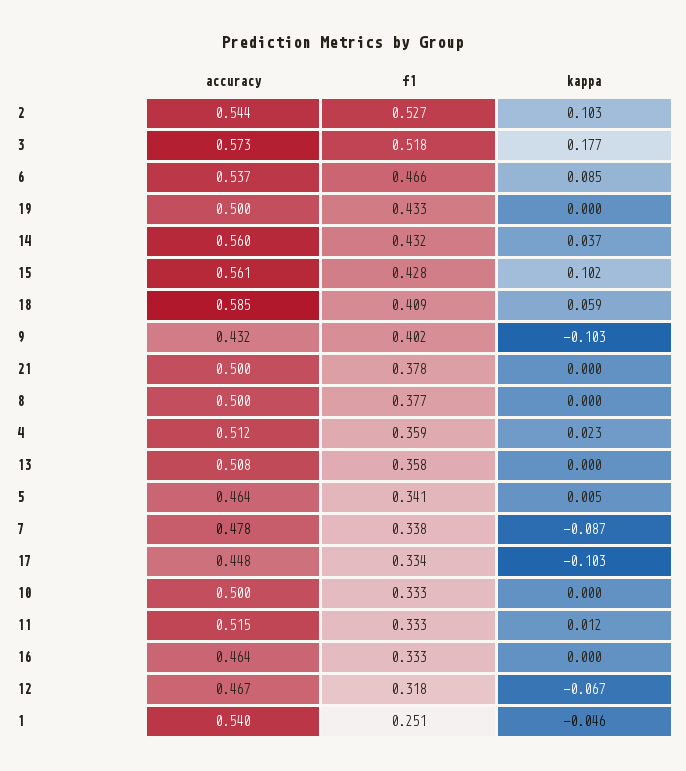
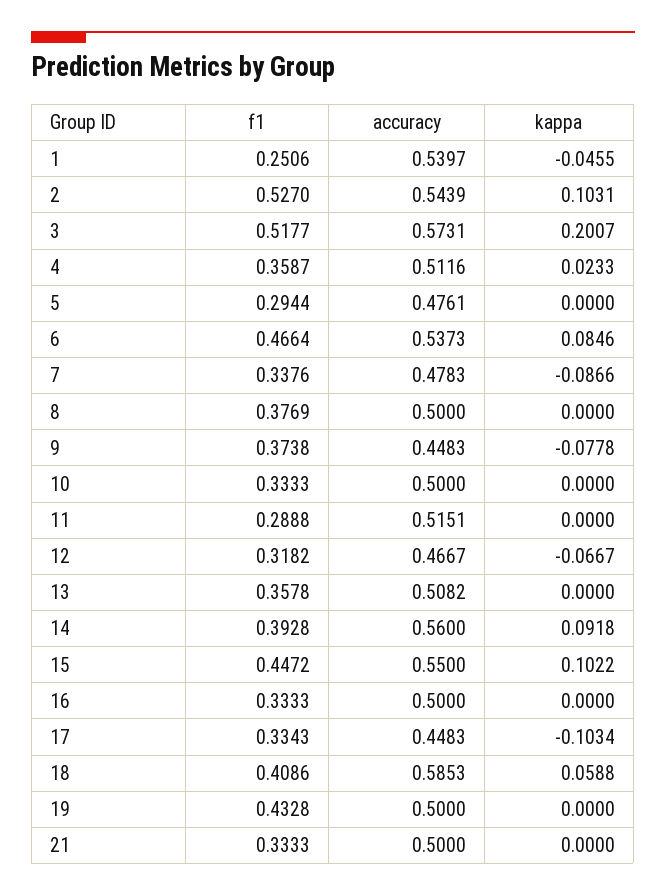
kappa, 3: 0.177 -> 0.2007
f1, 14: 0.432 -> 0.3928
kappa, 14: 0.037 -> 0.0918
accuracy, 15: 0.561 -> 0.55
f1, 15: 0.428 -> 0.4472
accuracy, 9: 0.432 -> 0.4483
f1, 9: 0.402 -> 0.3738
kappa, 9: -0.103 -> -0.0778
f1, 21: 0.378 -> 0.3333
accuracy, 5: 0.464 -> 0.4761
f1, 5: 0.341 -> 0.2944
kappa, 5: 0.005 -> 0
f1, 11: 0.333 -> 0.2888
kappa, 11: 0.012 -> 0
accuracy, 16: 0.464 -> 0.5

